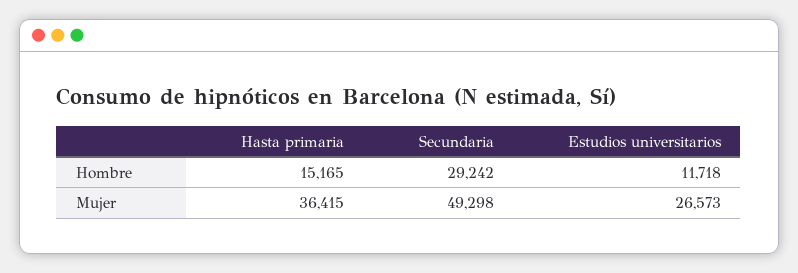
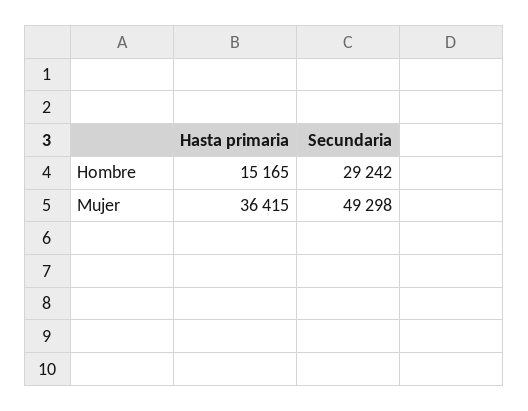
Estudios universitarios, Hombre: 11718 -> none
Estudios universitarios, Mujer: 26573 -> none

